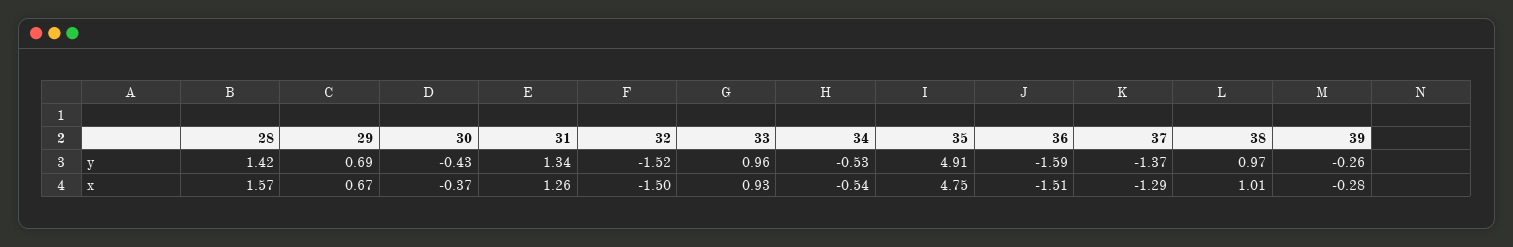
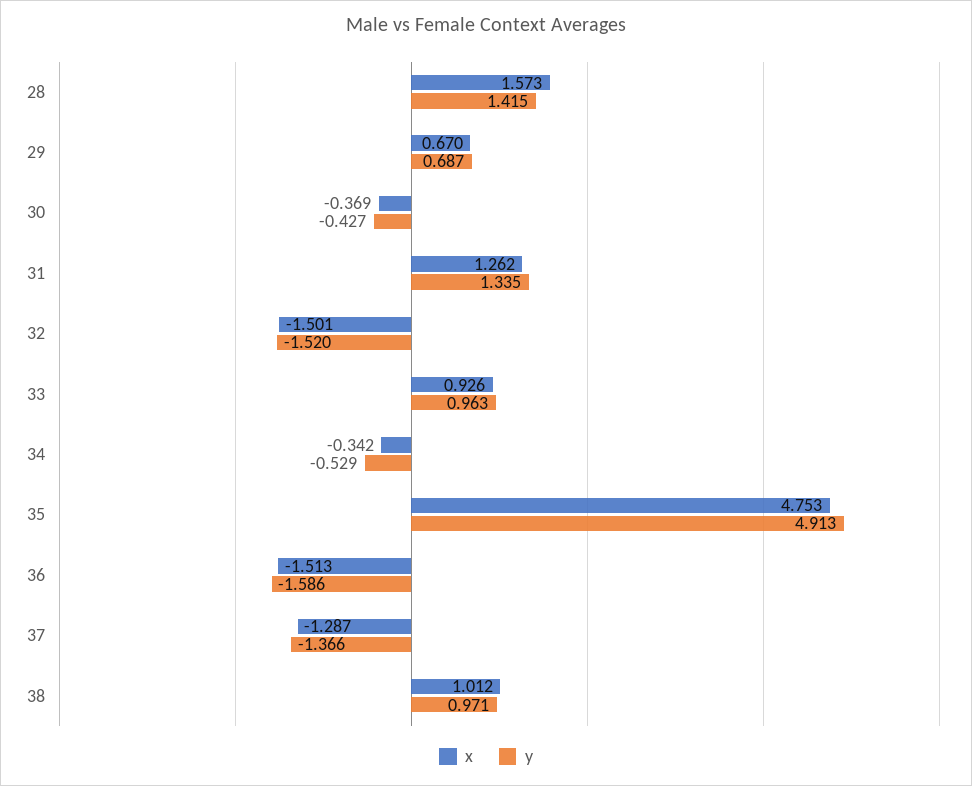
y, 39: -0.26 -> none
x, 34: -0.54 -> -0.342
x, 39: -0.28 -> none

